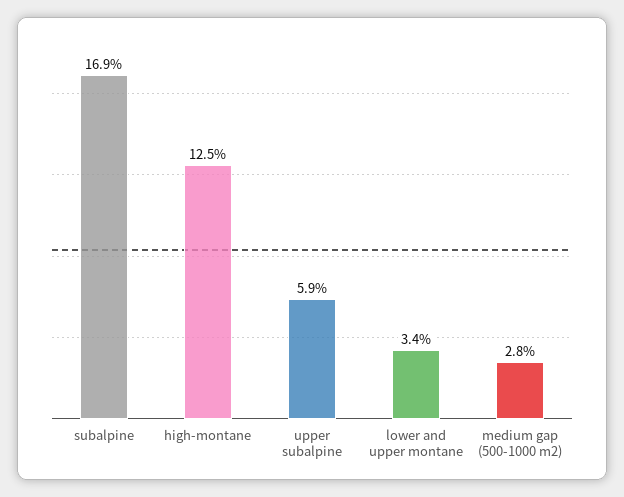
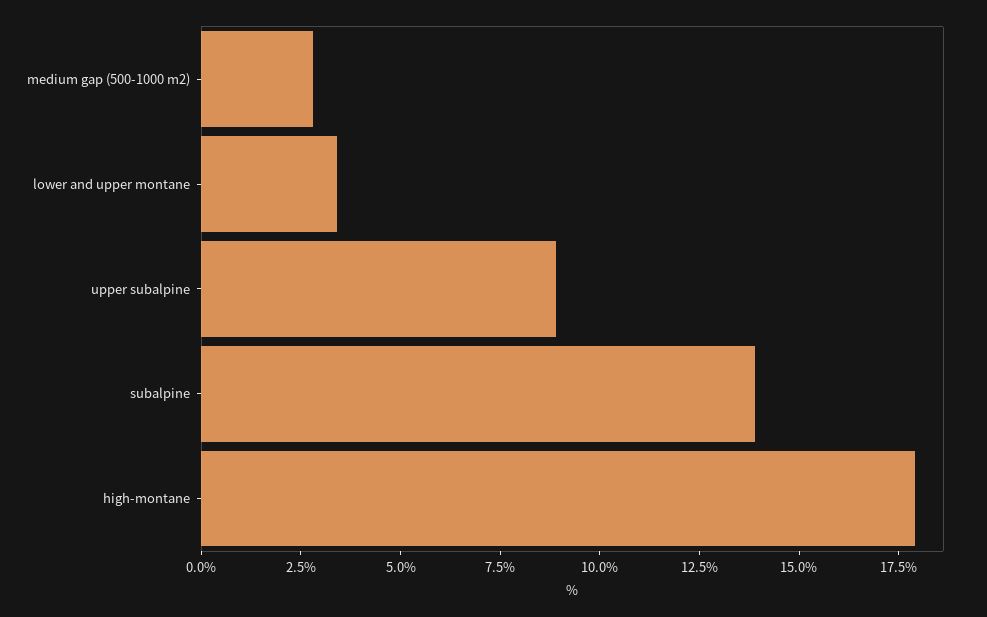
subalpine: 16.9 -> 14
high-montane: 12.5 -> 18
upper subalpine: 5.9 -> 9

